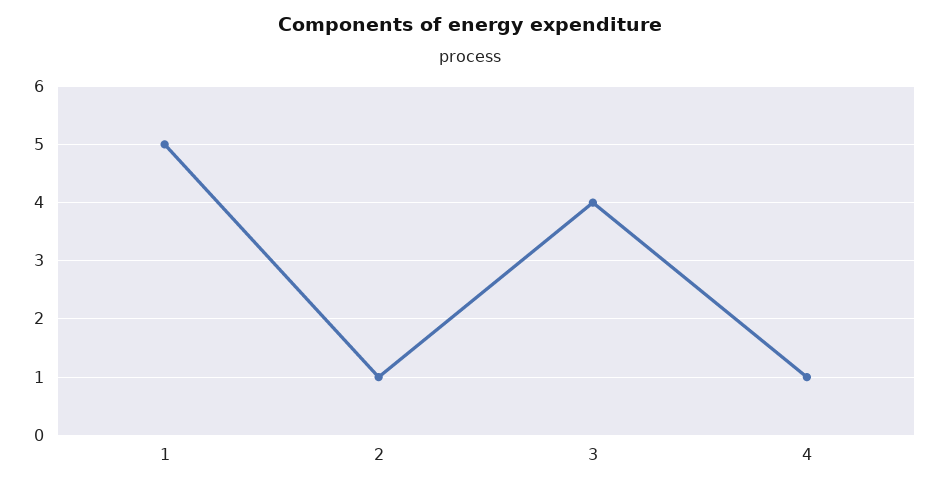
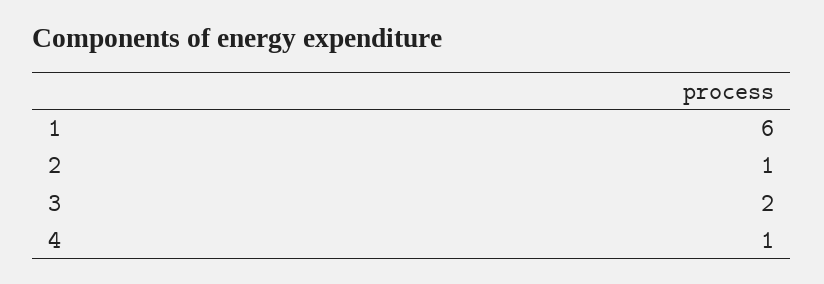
1: 5 -> 6
3: 4 -> 2

